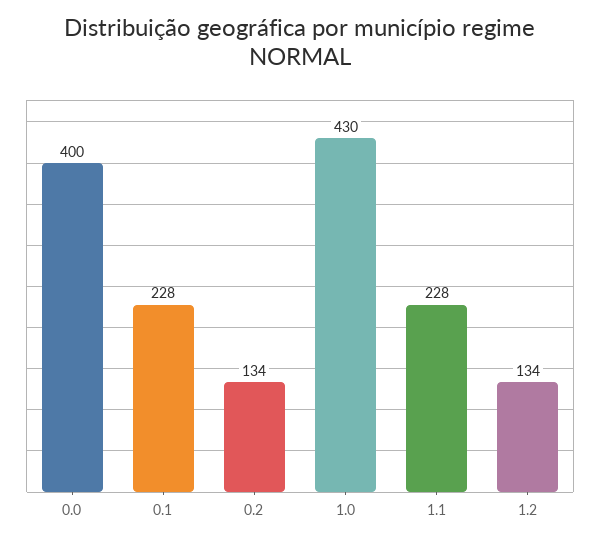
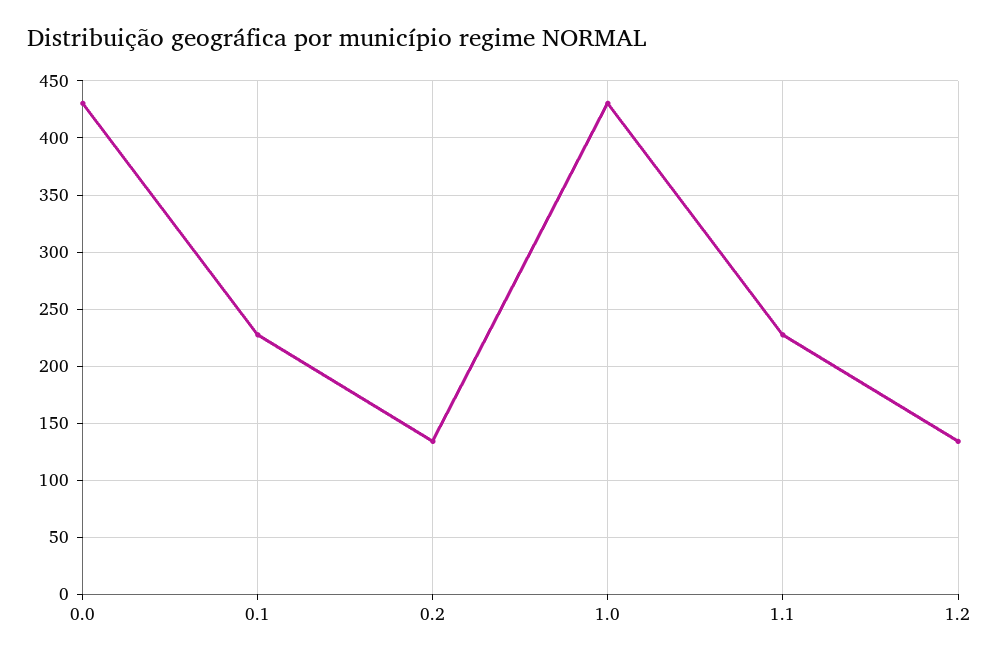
0.0: 400 -> 430

